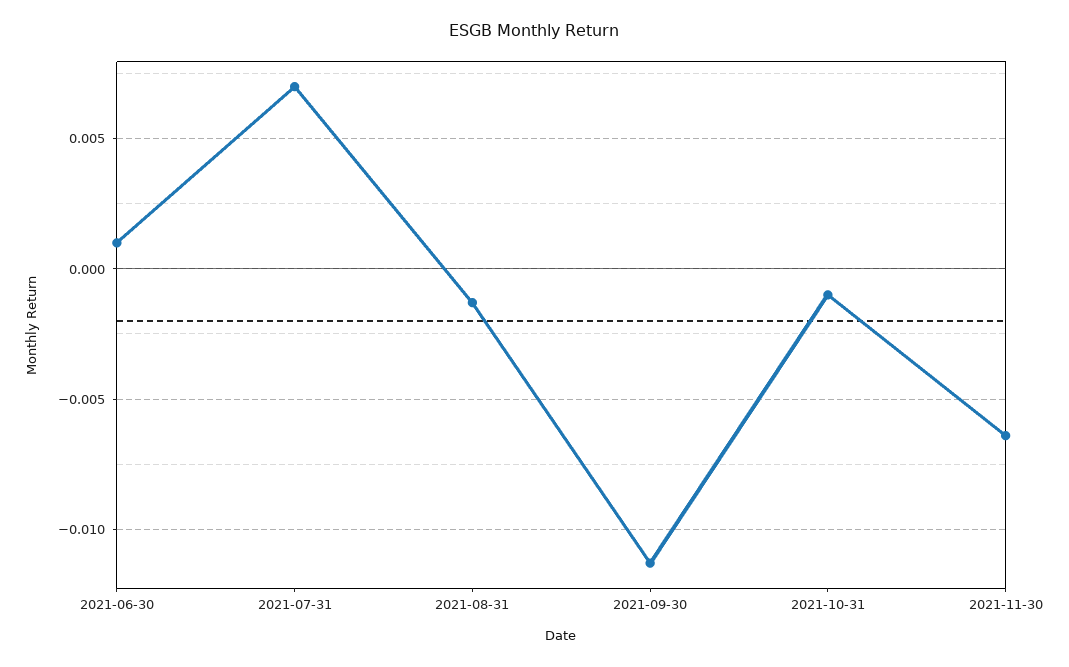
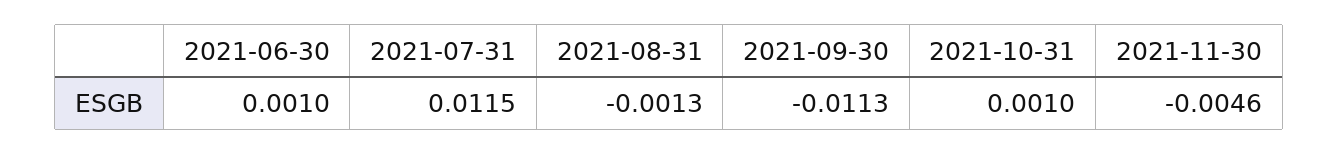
2021-07-31: 0.007 -> 0.0115
2021-10-31: -0.001 -> 0.001
2021-11-30: -0.0065 -> -0.0046

